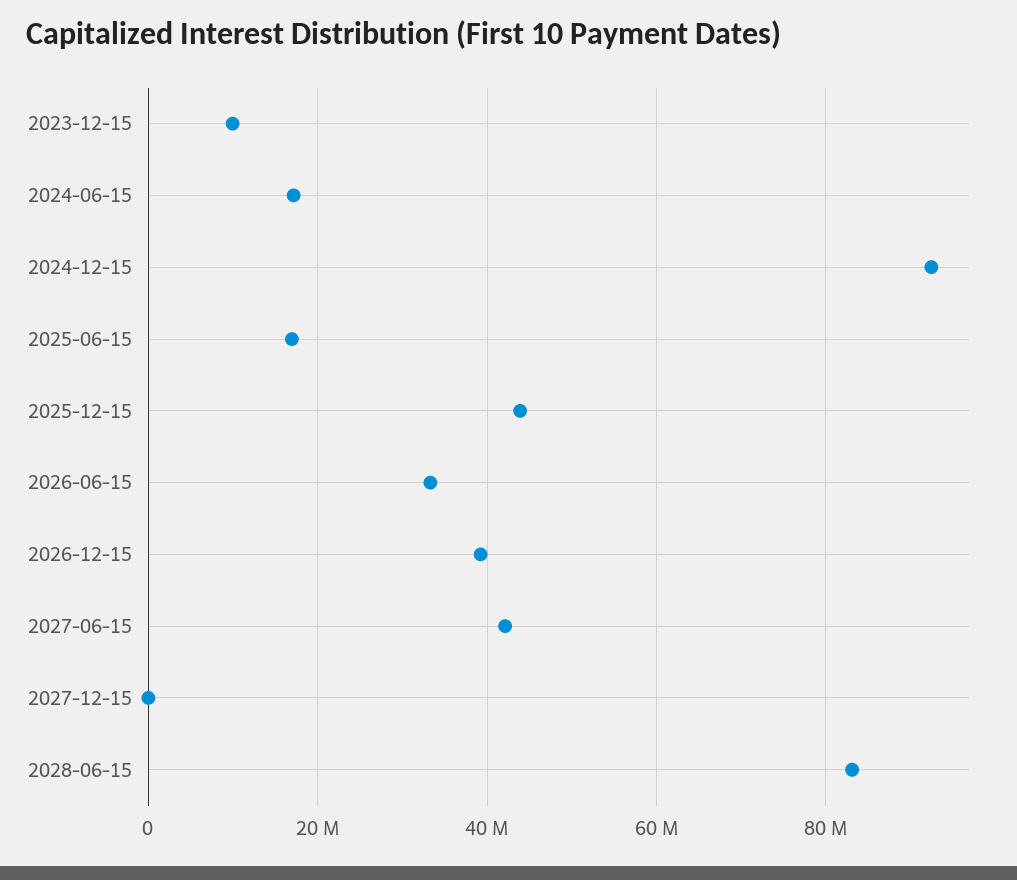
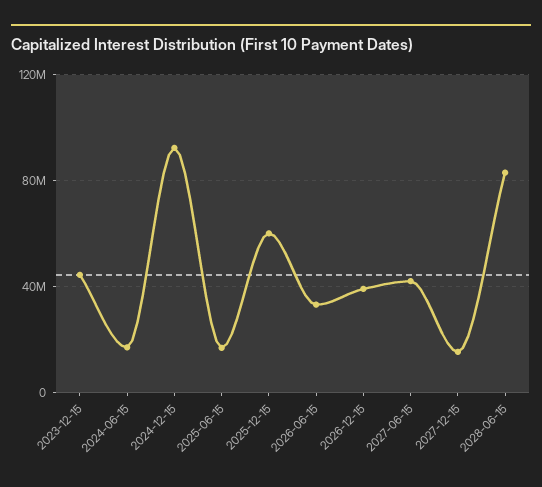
2023-12-15: 10000000 -> 45000000
2025-12-15: 44000000 -> 60000000
2027-12-15: 0 -> 15000000

